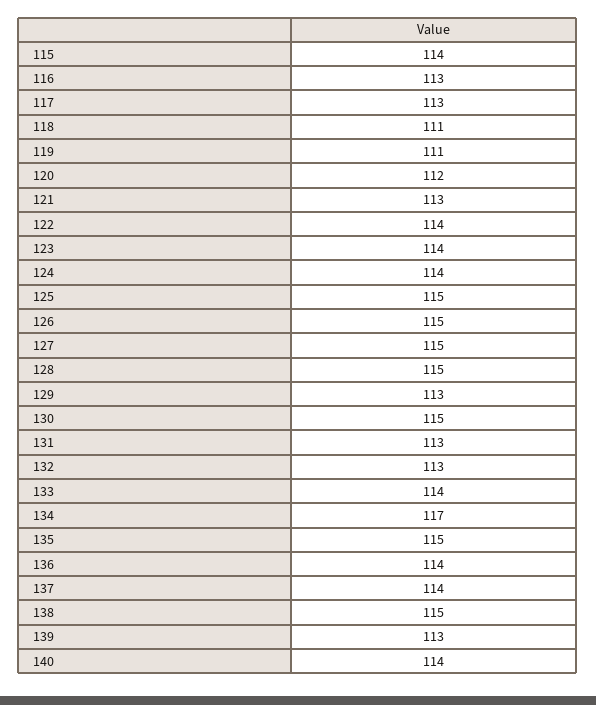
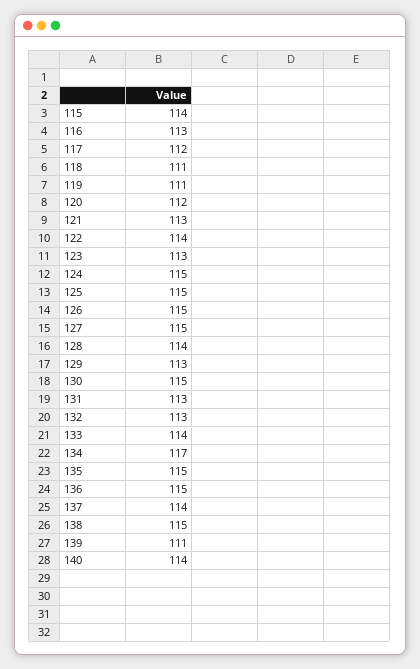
117: 113 -> 112
123: 114 -> 113
124: 114 -> 115
128: 115 -> 114
136: 114 -> 115
139: 113 -> 111

